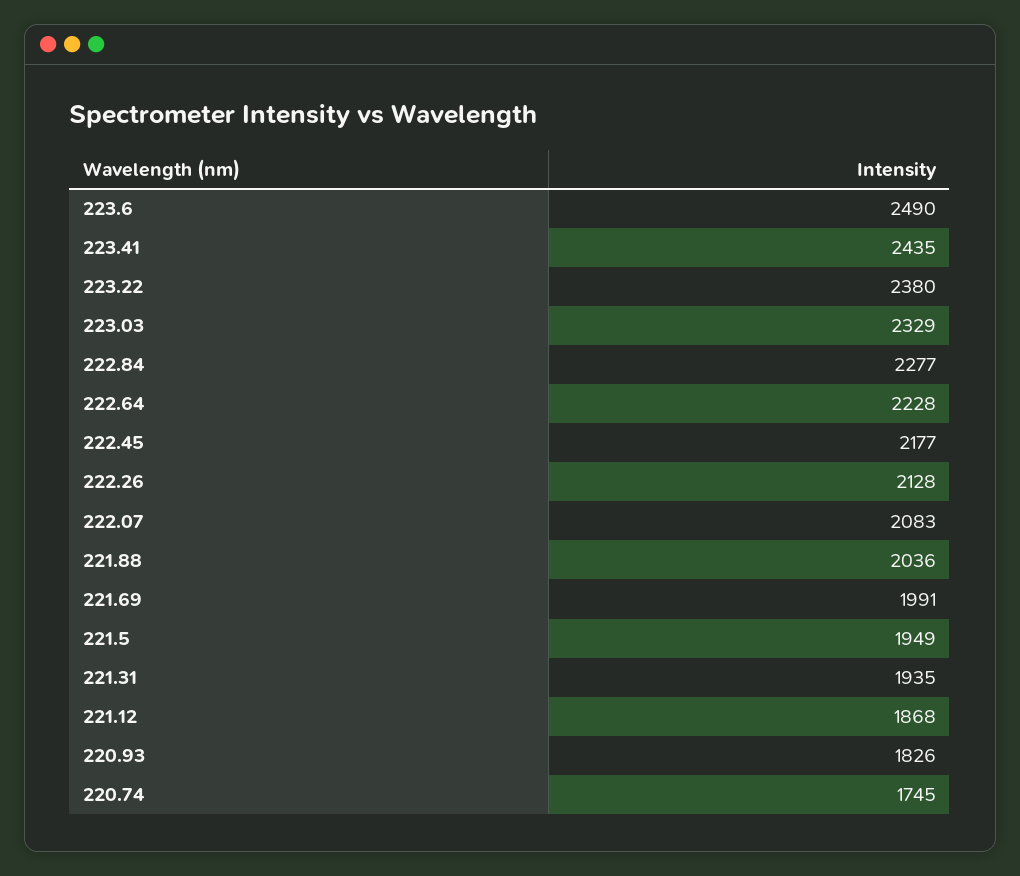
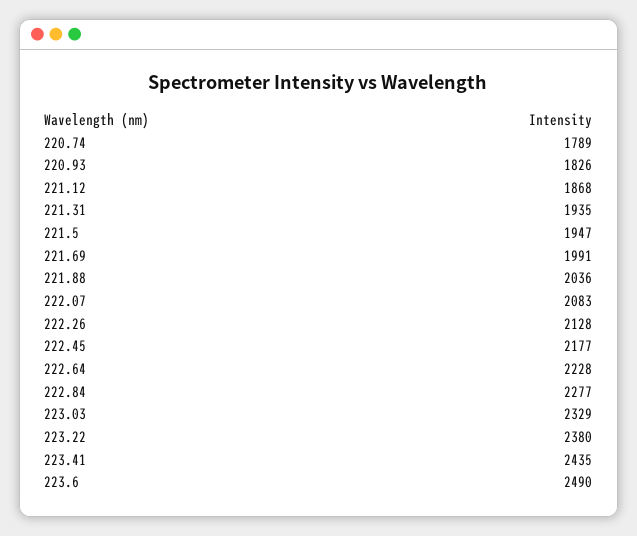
221.5: 1949 -> 1947
220.74: 1745 -> 1789

